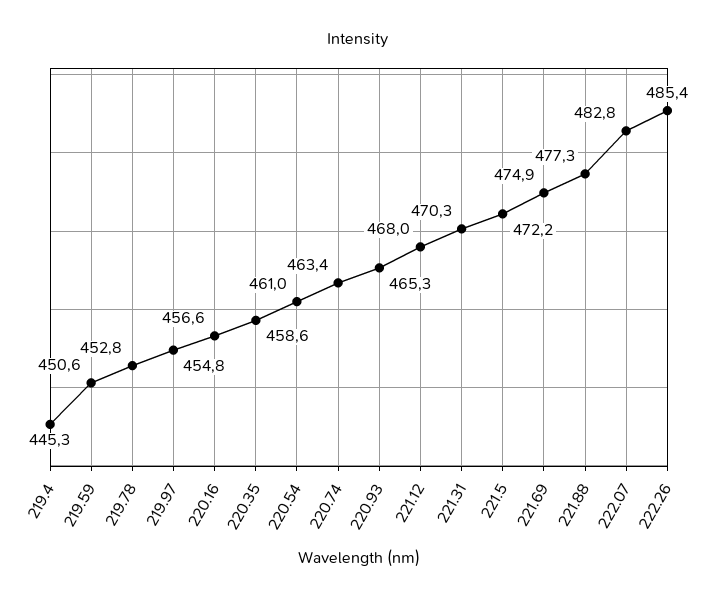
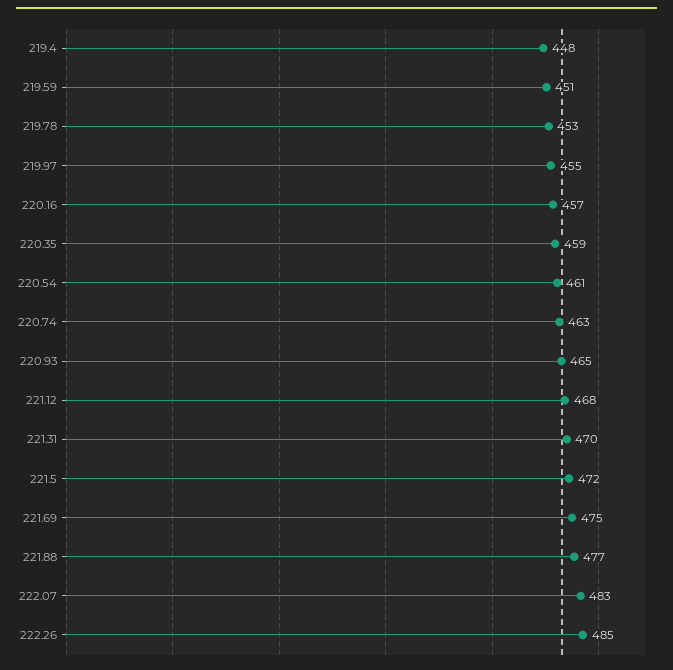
219.4: 445.3 -> 448

